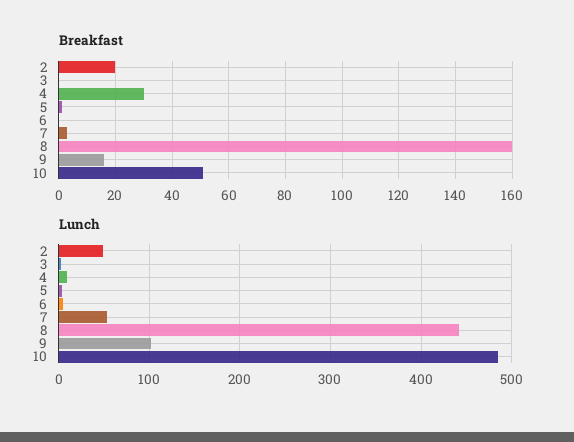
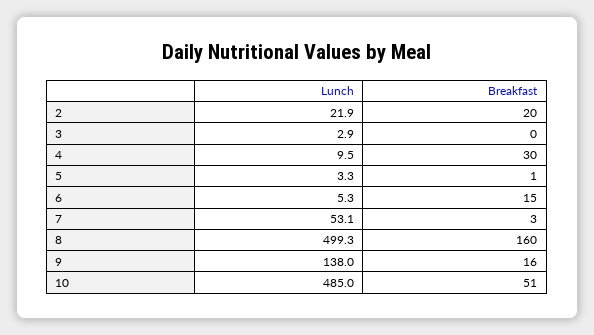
Breakfast, 6: 0 -> 15
Lunch, 2: 50 -> 21.9
Lunch, 8: 440 -> 499.3
Lunch, 9: 100 -> 138

